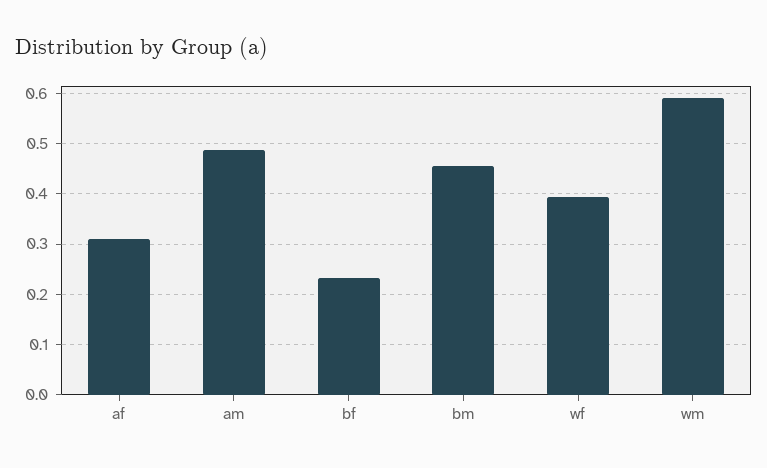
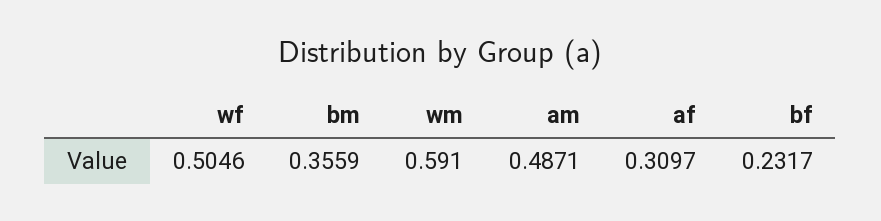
bm: 0.46 -> 0.3559
wf: 0.4 -> 0.5046

